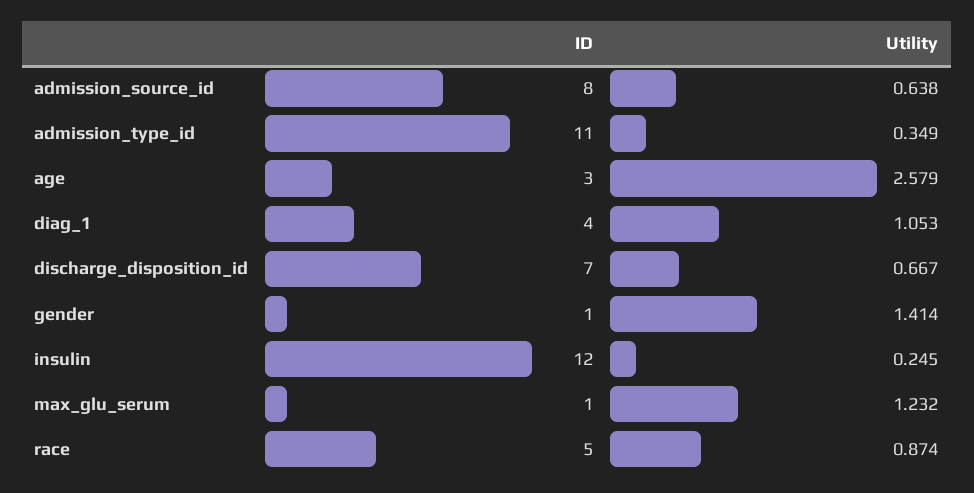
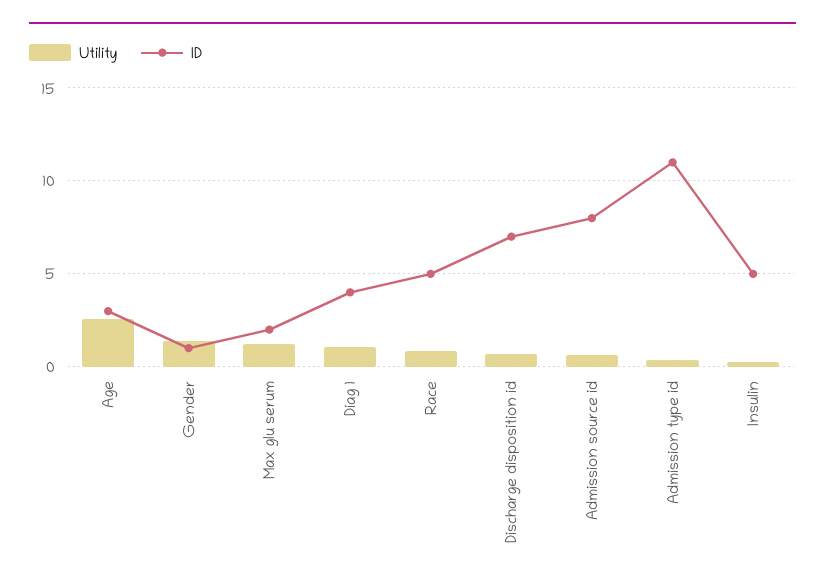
ID, insulin: 12 -> 5
ID, max_glu_serum: 1 -> 2

